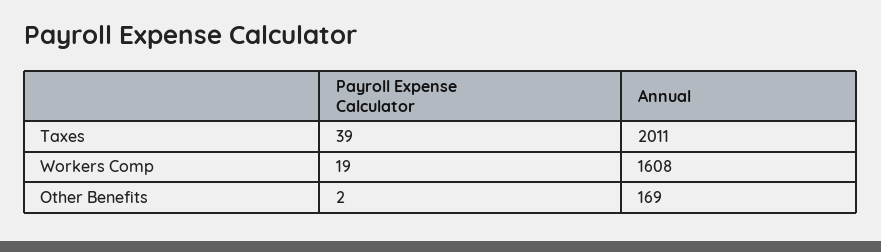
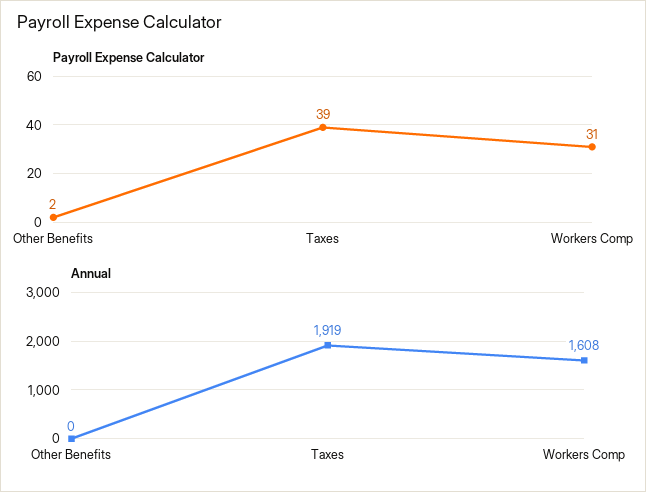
Annual, Taxes: 2011 -> 1919
Payroll Expense Calculator, Workers Comp: 19 -> 31
Annual, Other Benefits: 169 -> 0

